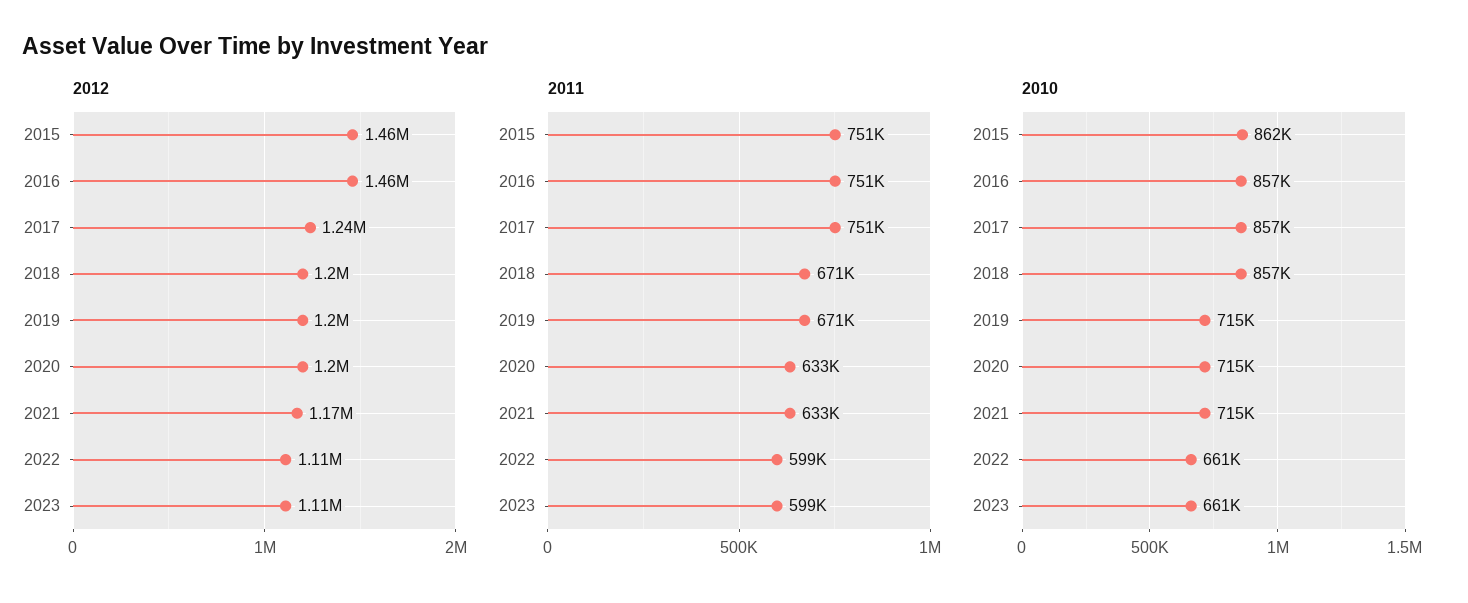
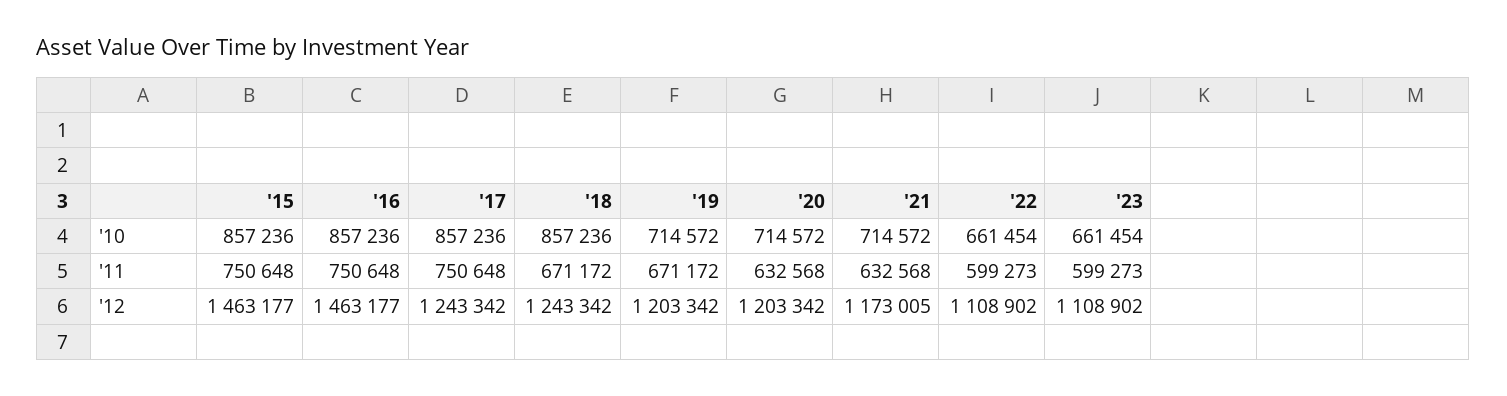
2012, 2018: 1200000 -> 1243342
2010, 2015: 862000 -> 857236

